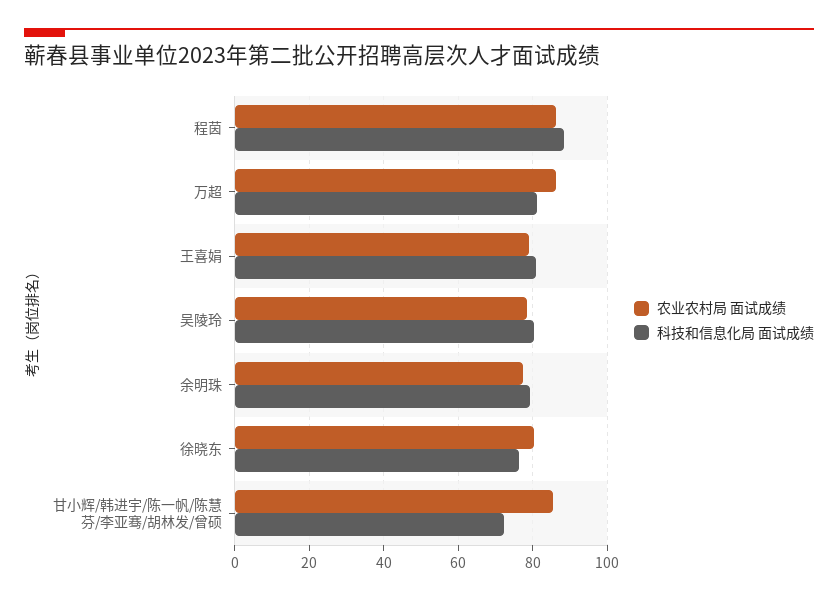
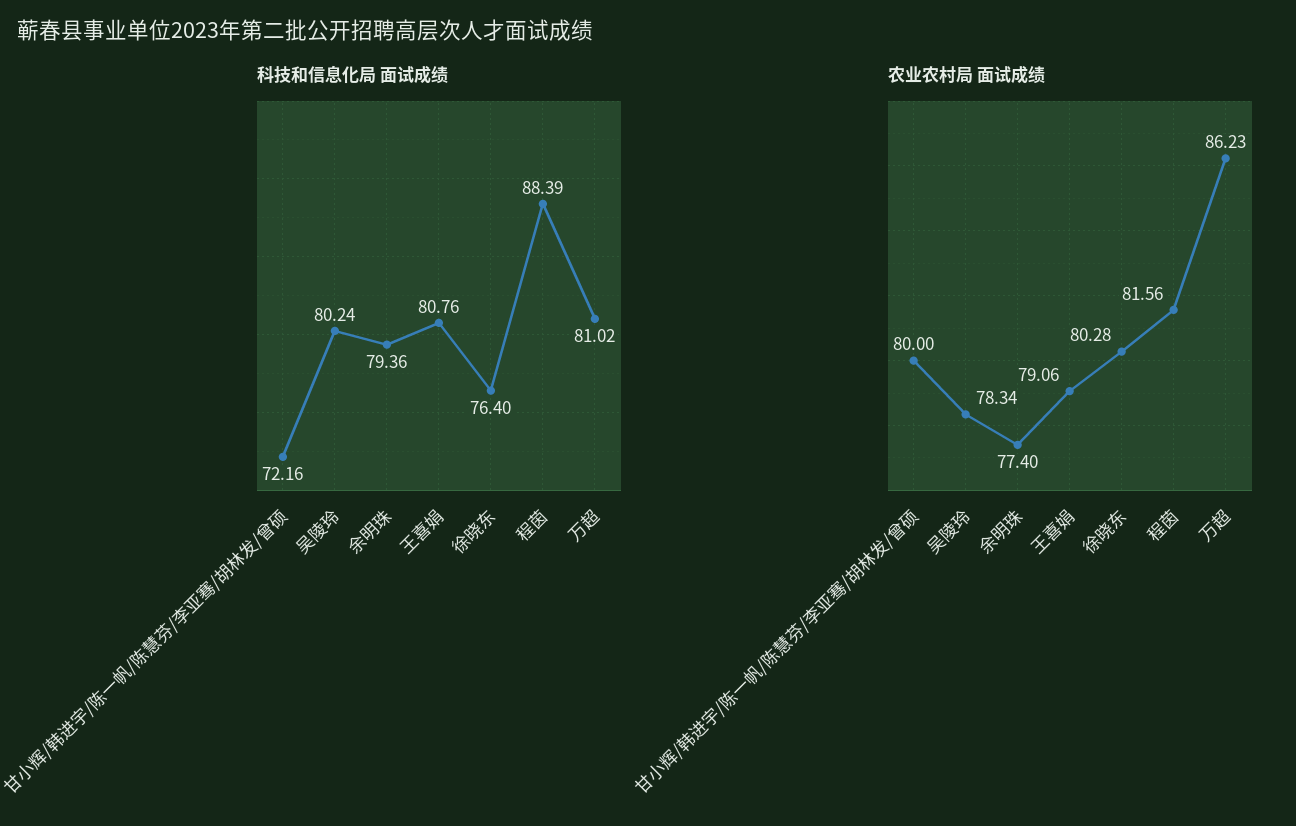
农业农村局 面试成绩, 程茵: 86 -> 81.56
农业农村局 面试成绩, 甘小辉/韩进宇/陈一帆/陈慧芬/李亚骞/胡林发/曾硕: 86 -> 80

